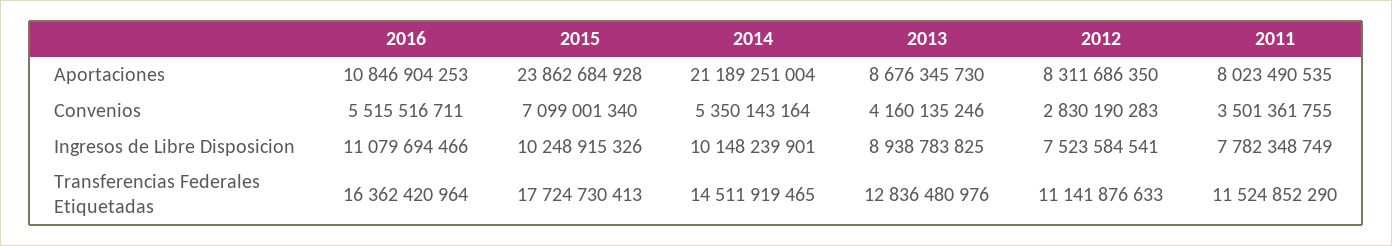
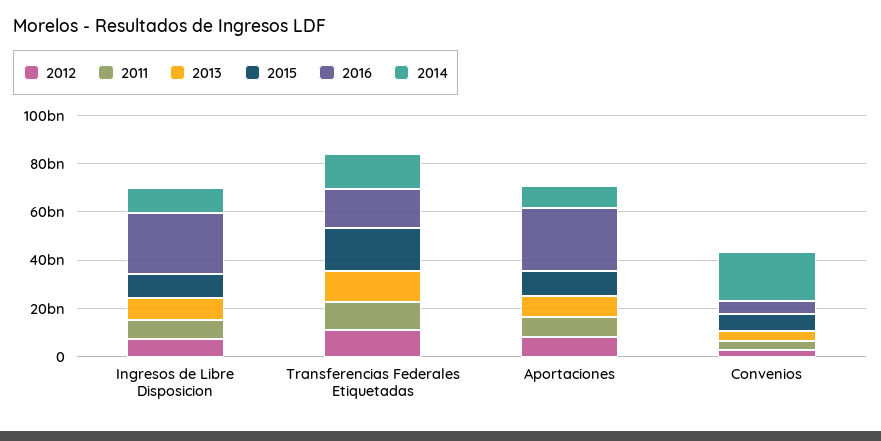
2016, Aportaciones: 10846904253 -> 25000000000
2015, Aportaciones: 23862684928 -> 10000000000
2014, Aportaciones: 21189251004 -> 10000000000
2014, Convenios: 5350143164 -> 20000000000
2016, Ingresos de Libre Disposicion: 11079694466 -> 25000000000

